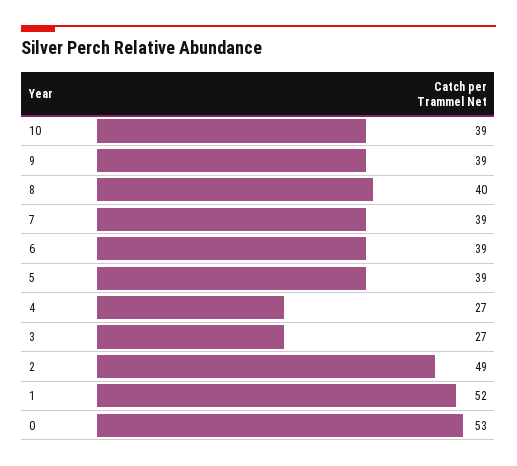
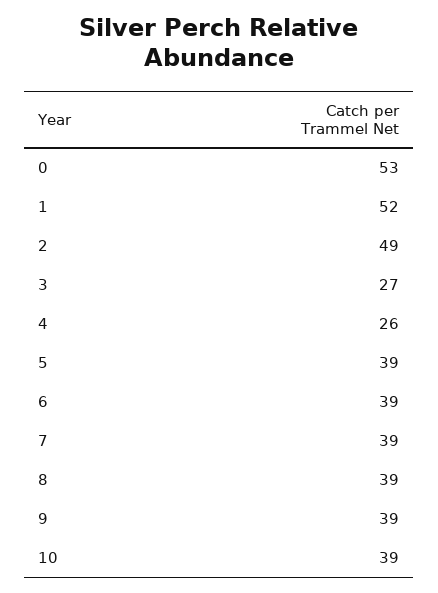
8: 40 -> 39
4: 27 -> 26

